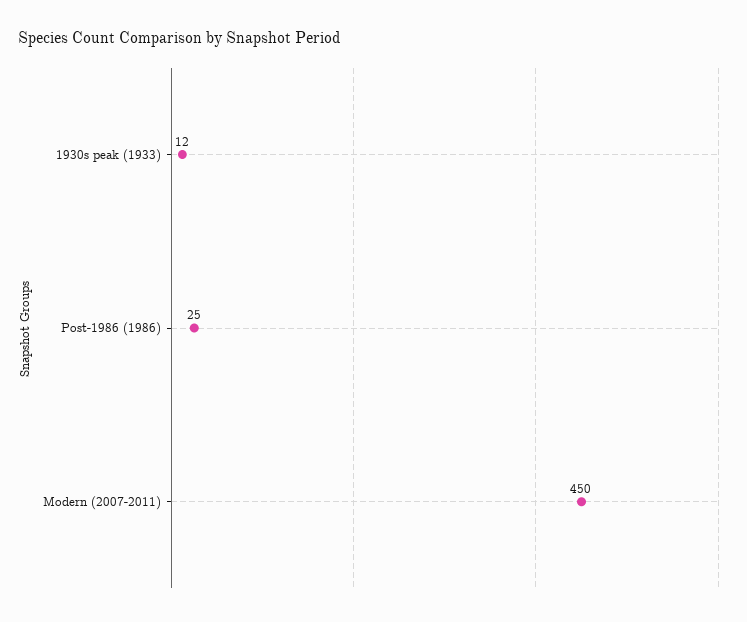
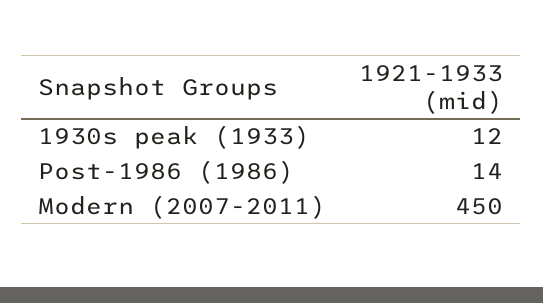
Post-1986 (1986): 25 -> 14

